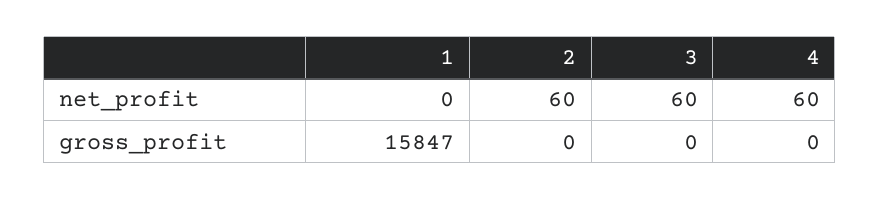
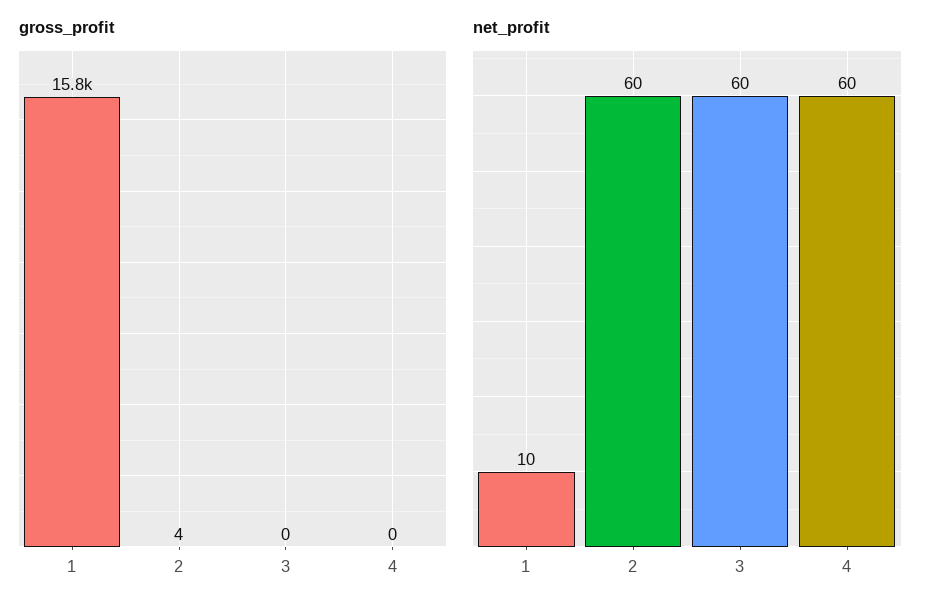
net_profit, 1: 0 -> 10
gross_profit, 2: 0 -> 4

